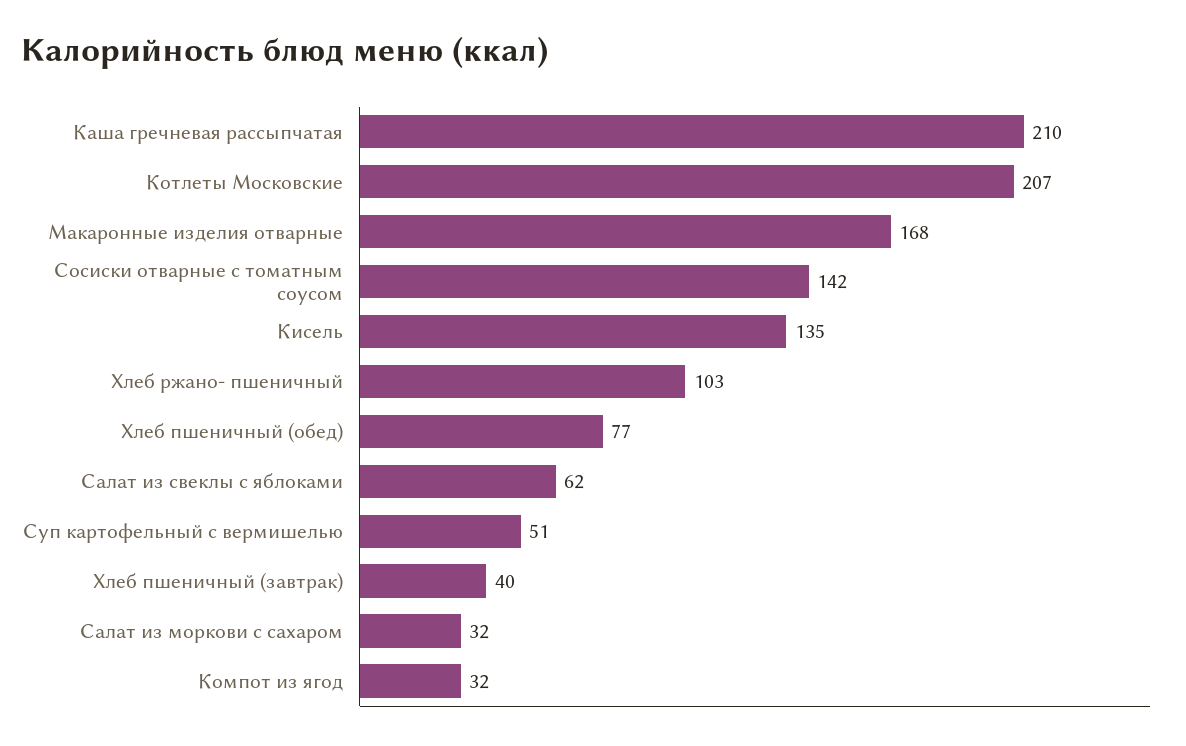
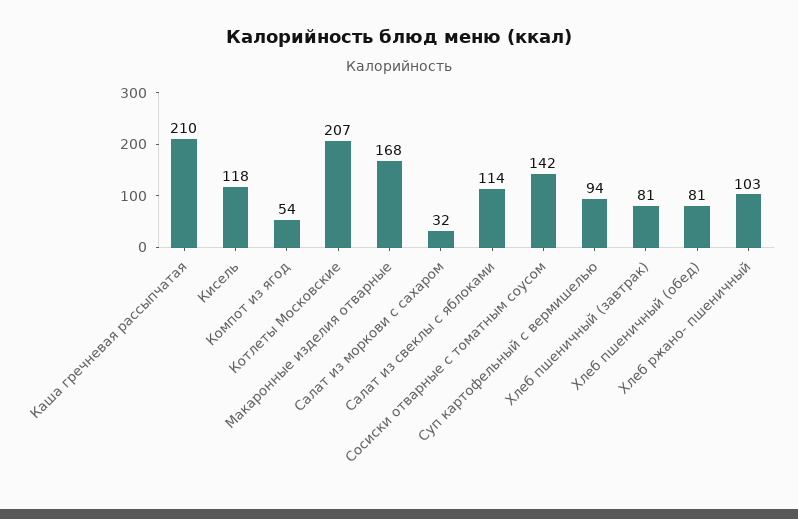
Кисель: 135 -> 118
Хлеб пшеничный (обед): 77 -> 81
Салат из свеклы с яблоками: 62 -> 114
Суп картофельный с вермишелью: 51 -> 94
Хлеб пшеничный (завтрак): 40 -> 81
Компот из ягод: 32 -> 54

